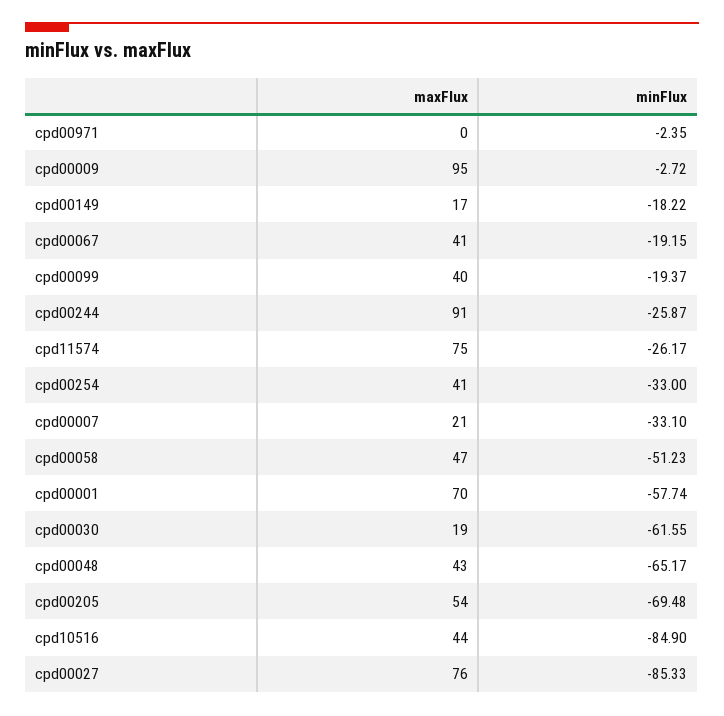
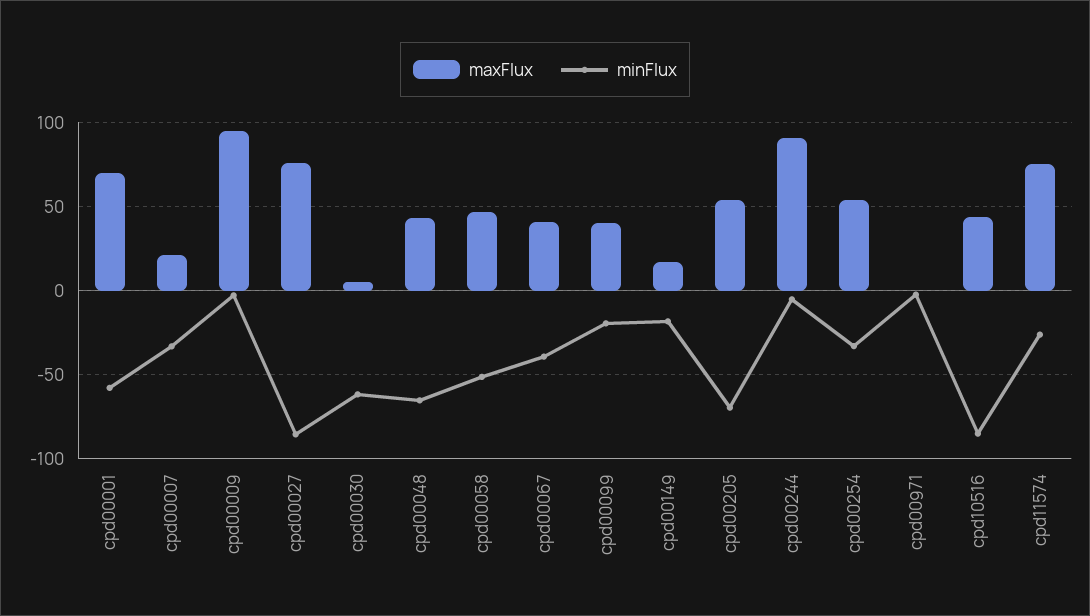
minFlux, cpd00067: -19.15 -> -40
minFlux, cpd00244: -25.87 -> -5
maxFlux, cpd00254: 41 -> 55
maxFlux, cpd00030: 19 -> 5

